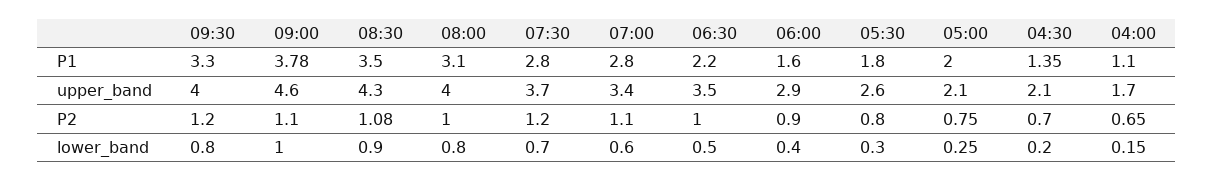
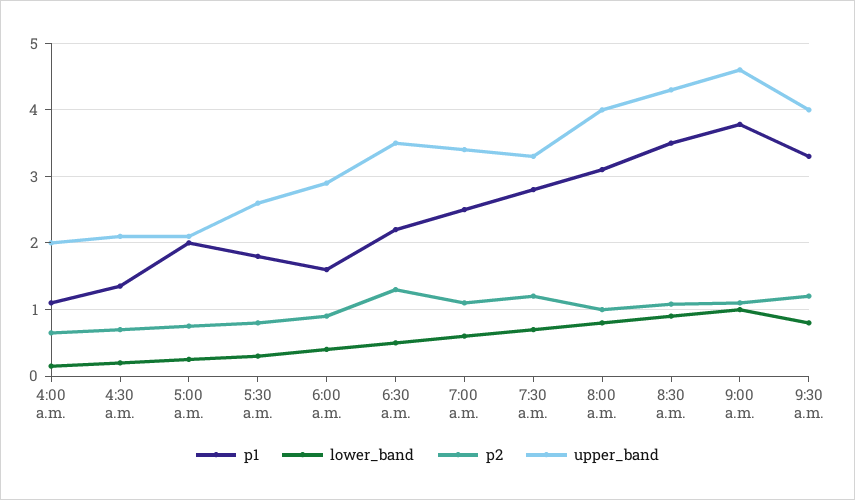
P1, 07:00: 2.8 -> 2.5
upper_band, 07:30: 3.7 -> 3.3
upper_band, 04:00: 1.7 -> 2
P2, 06:30: 1 -> 1.3

